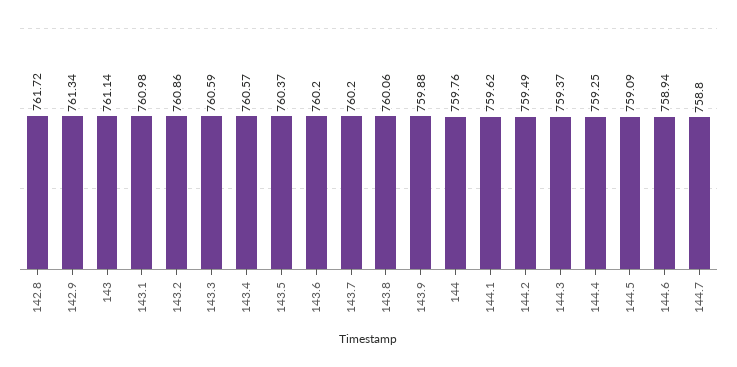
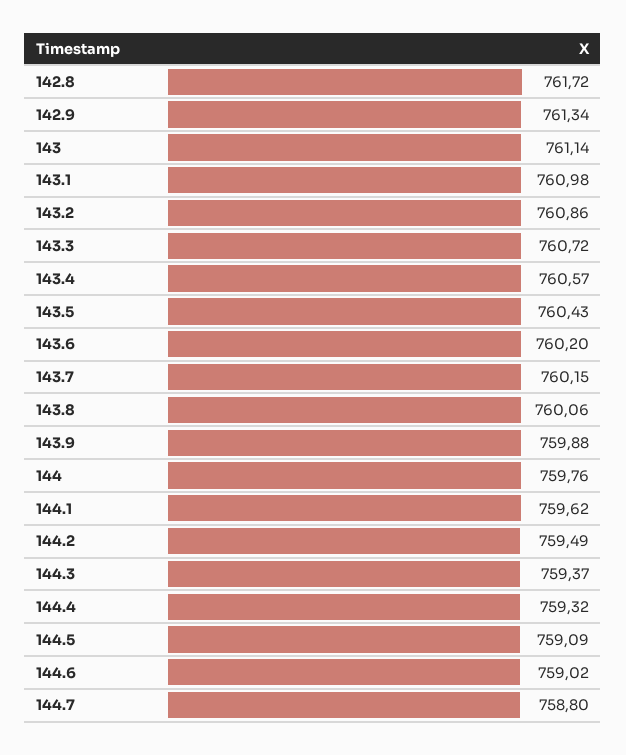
143.3: 760.59 -> 760.72
143.5: 760.37 -> 760.43
143.7: 760.2 -> 760.15
144.4: 759.25 -> 759.32
144.6: 758.94 -> 759.02

